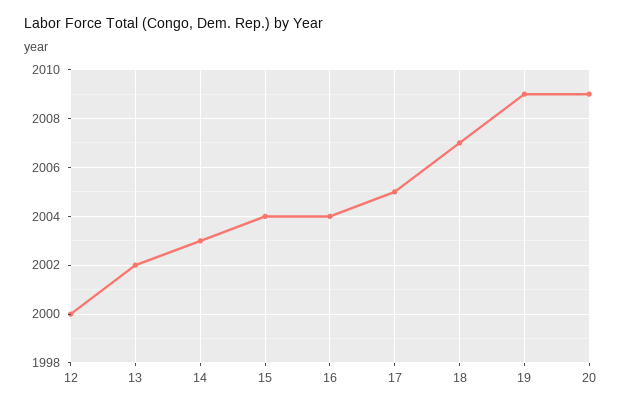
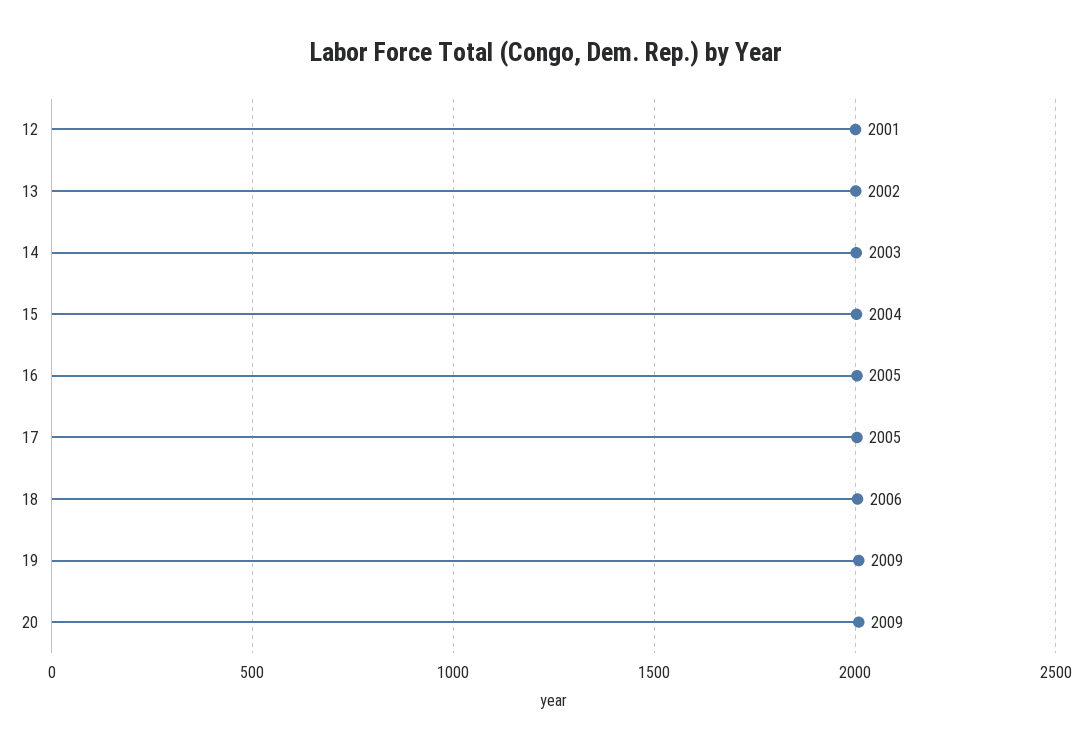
12: 2000 -> 2001
16: 2004 -> 2005
18: 2007 -> 2006

